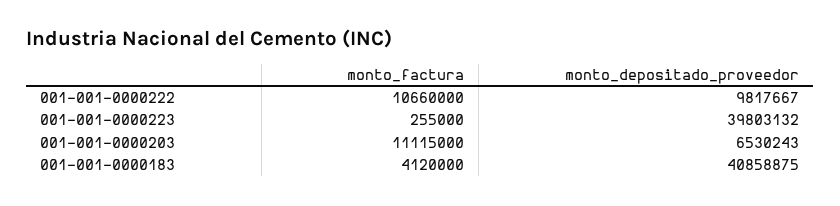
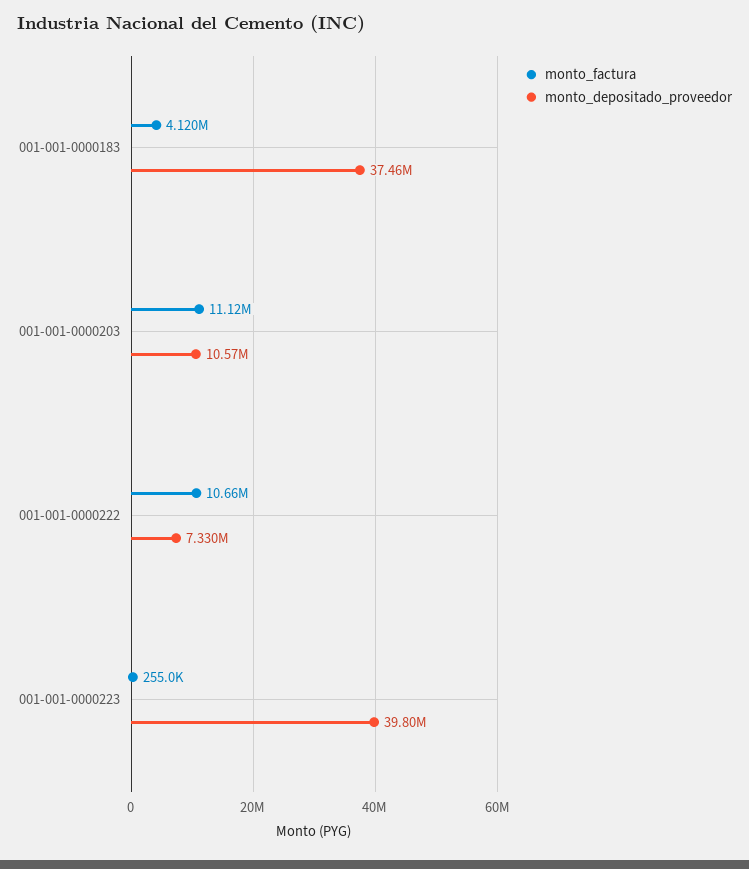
monto_depositado_proveedor, 001-001-0000222: 9817667 -> 7330000
monto_depositado_proveedor, 001-001-0000203: 6530243 -> 10570000
monto_depositado_proveedor, 001-001-0000183: 40858875 -> 37460000

